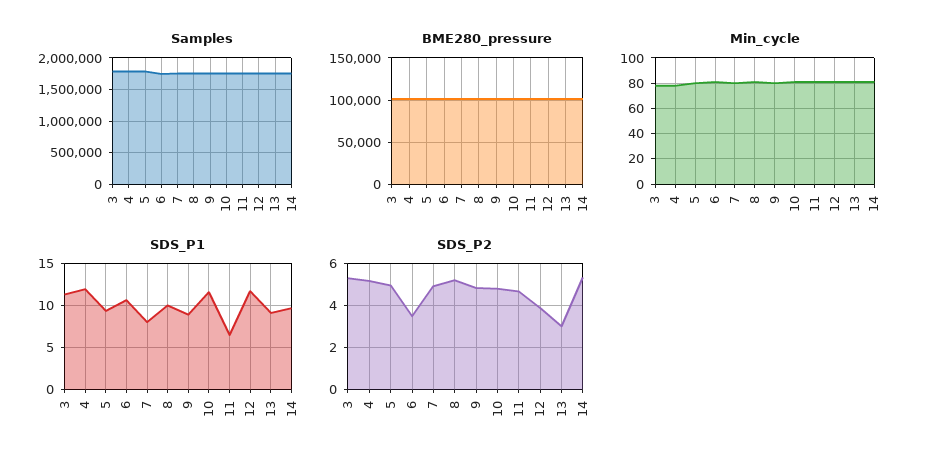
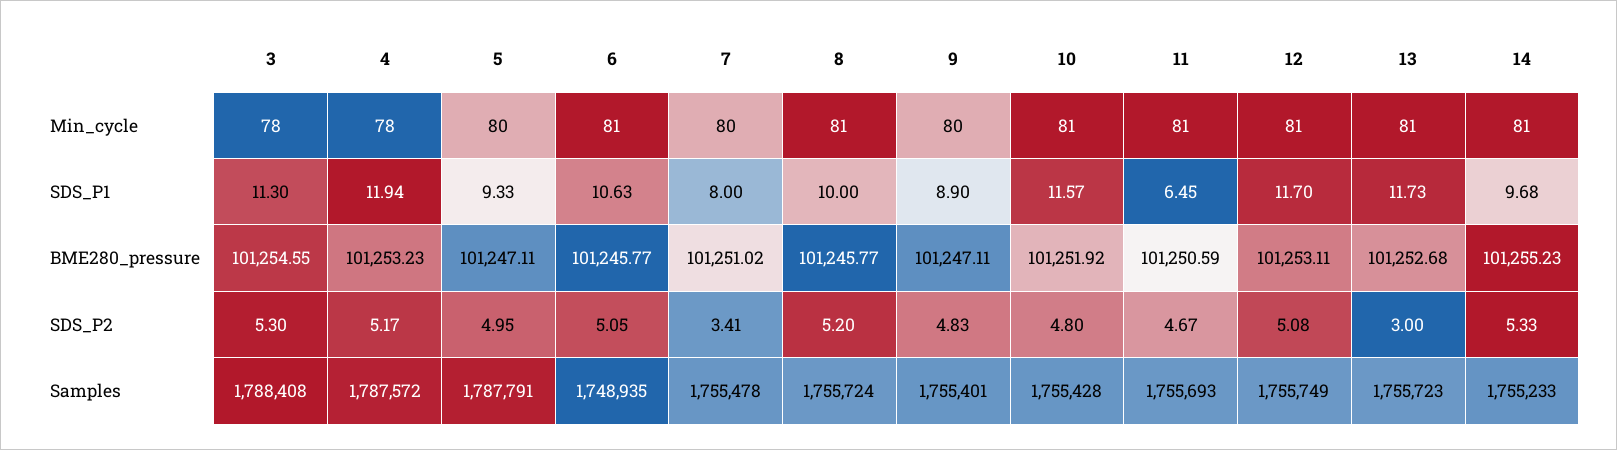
SDS_P1, 13: 9 -> 11.73
SDS_P2, 6: 3.5 -> 5.05
SDS_P2, 7: 5 -> 3.41
SDS_P2, 12: 4 -> 5.08

